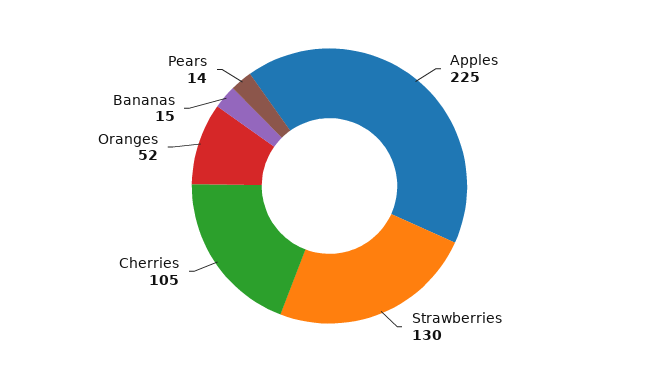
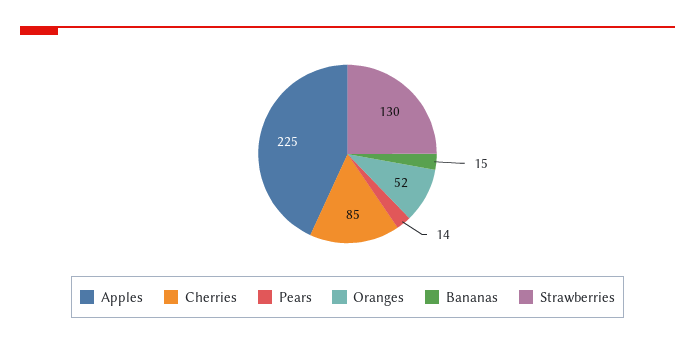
Cherries: 105 -> 85

